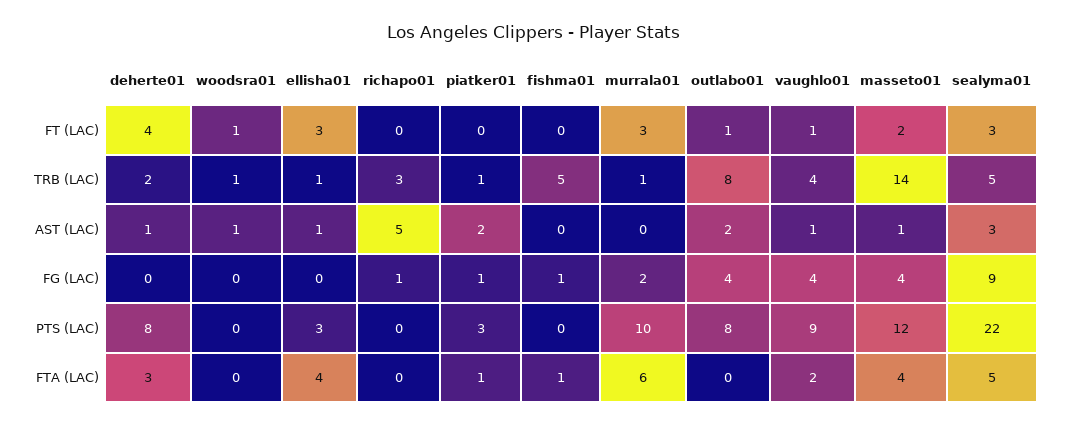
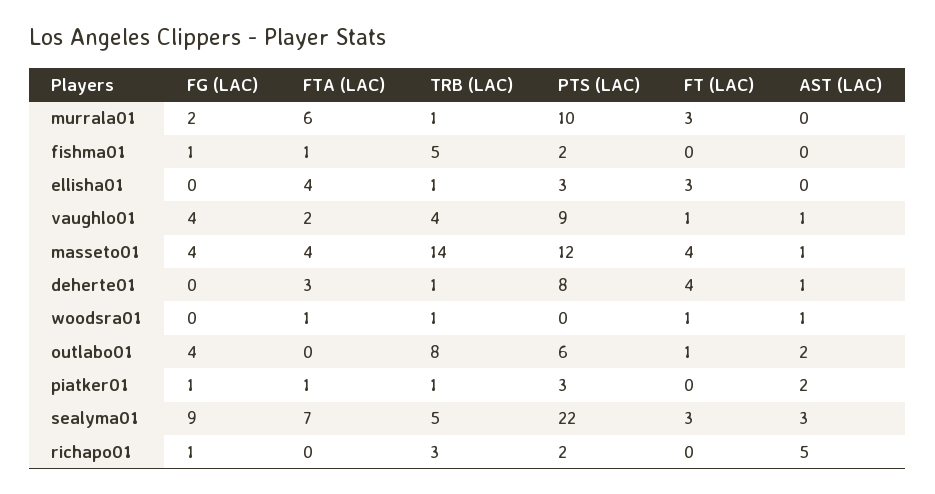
masseto01, FT (LAC): 2 -> 4
deherte01, TRB (LAC): 2 -> 1
ellisha01, AST (LAC): 1 -> 0
richapo01, PTS (LAC): 0 -> 2
fishma01, PTS (LAC): 0 -> 2
outlabo01, PTS (LAC): 8 -> 6
woodsra01, FTA (LAC): 0 -> 1
sealyma01, FTA (LAC): 5 -> 7

